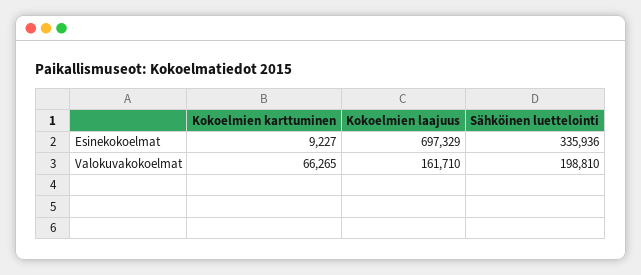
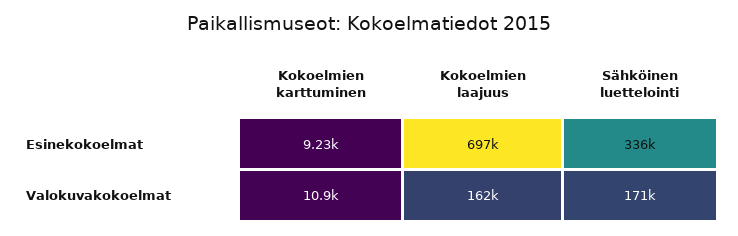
Kokoelmien karttuminen, Valokuvakokoelmat: 66265 -> 10900
Sähköinen luettelointi, Valokuvakokoelmat: 198810 -> 171000

